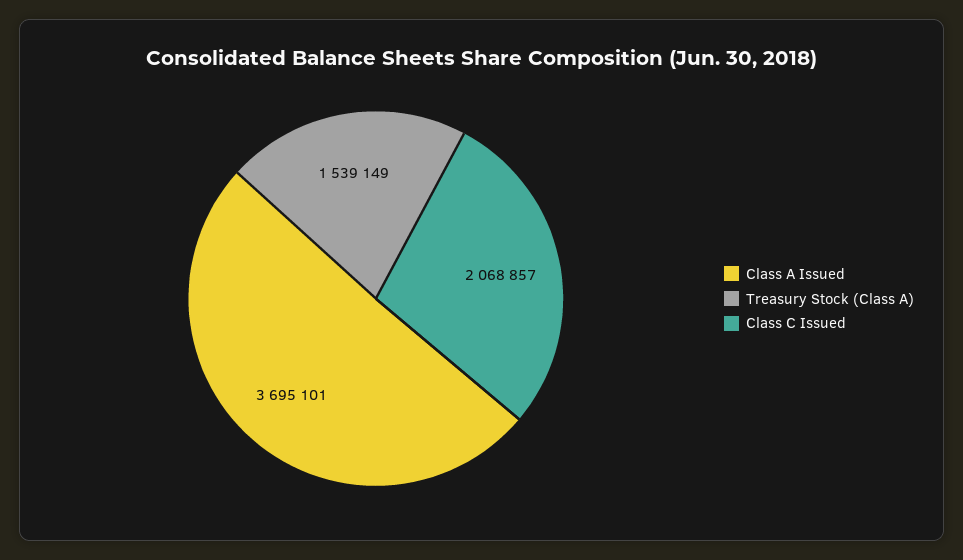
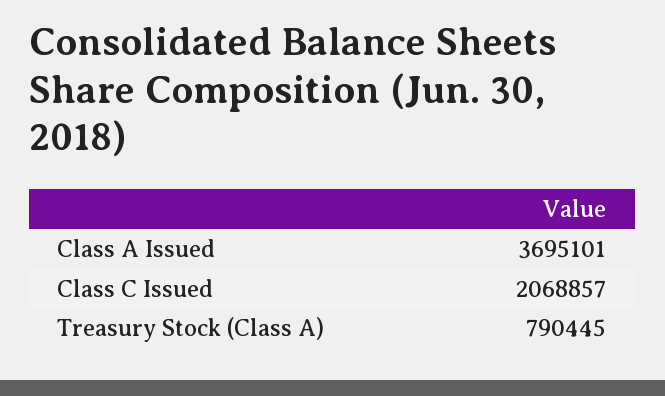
Treasury Stock (Class A): 1539149 -> 790445

